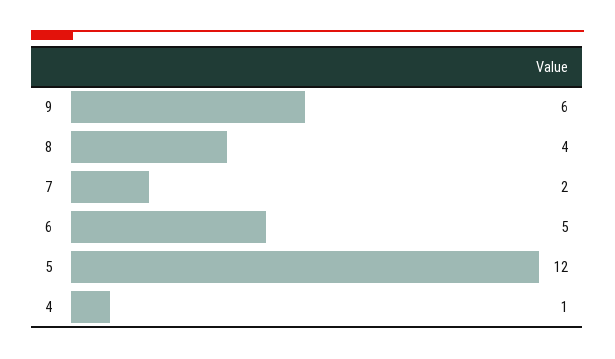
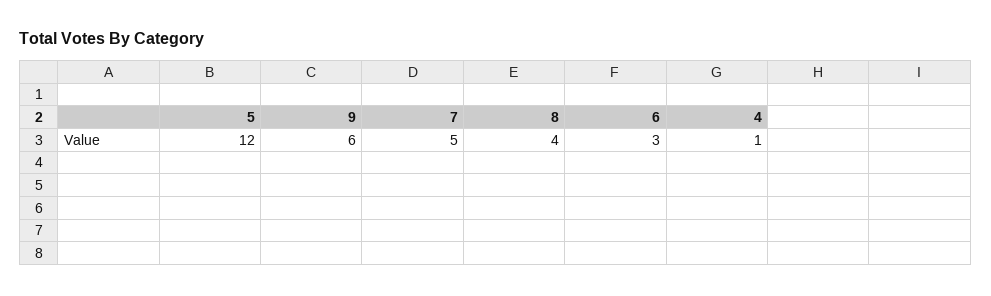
7: 2 -> 5
6: 5 -> 3

